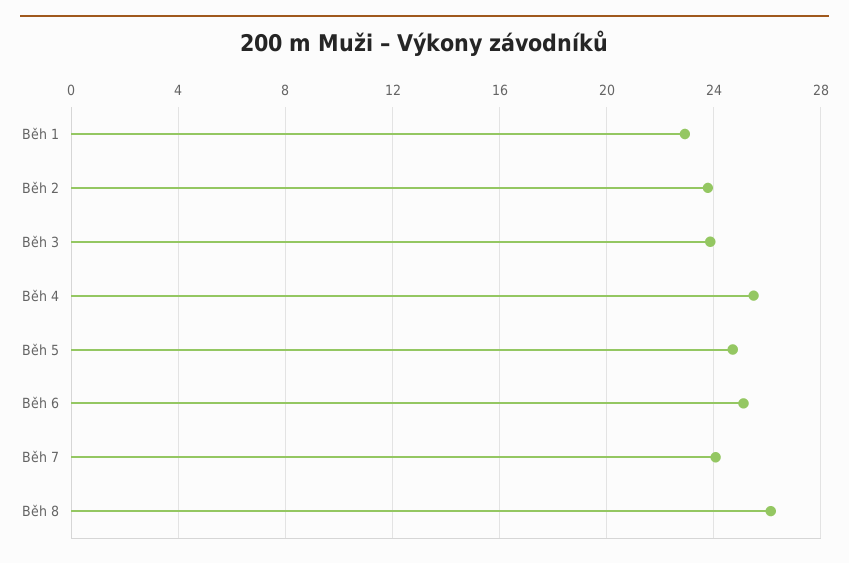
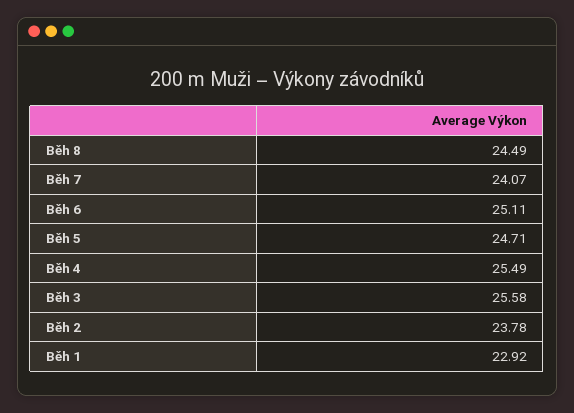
Běh 3: 24 -> 25.58
Běh 8: 26 -> 24.49

